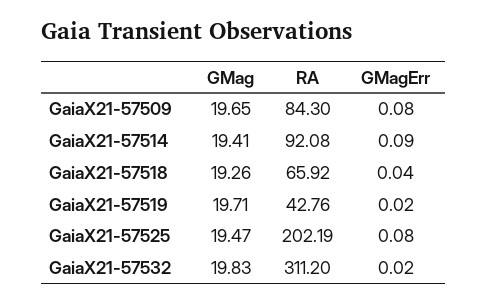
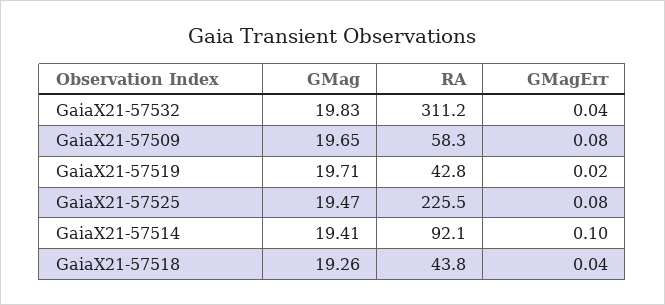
RA, GaiaX21-57509: 84.3 -> 58.3
GMagErr, GaiaX21-57514: 0.09 -> 0.1
RA, GaiaX21-57518: 65.92 -> 43.8
RA, GaiaX21-57525: 202.19 -> 225.5
GMagErr, GaiaX21-57532: 0.02 -> 0.04

